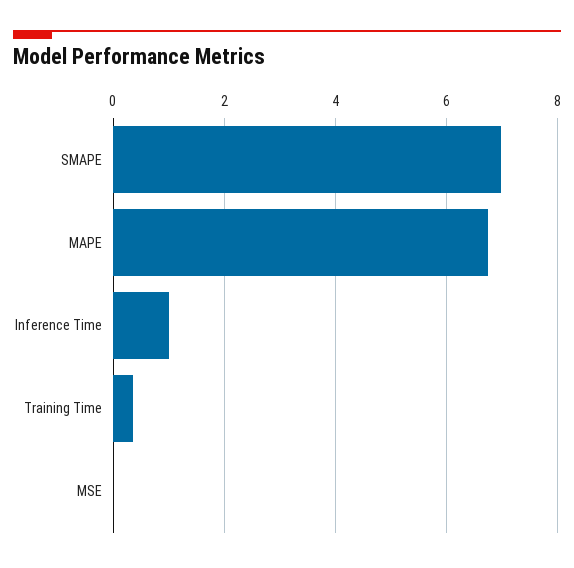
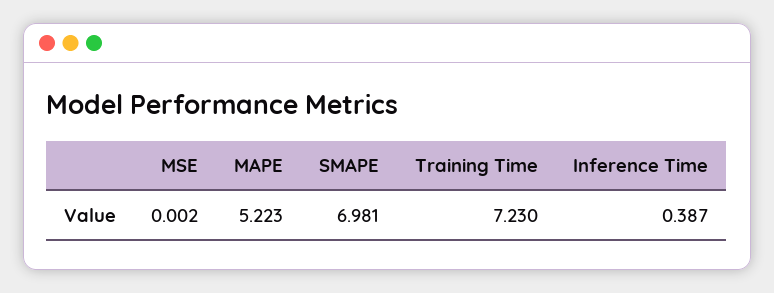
MAPE: 6.8 -> 5.223
Inference Time: 1 -> 0.387
Training Time: 0.4 -> 7.23

